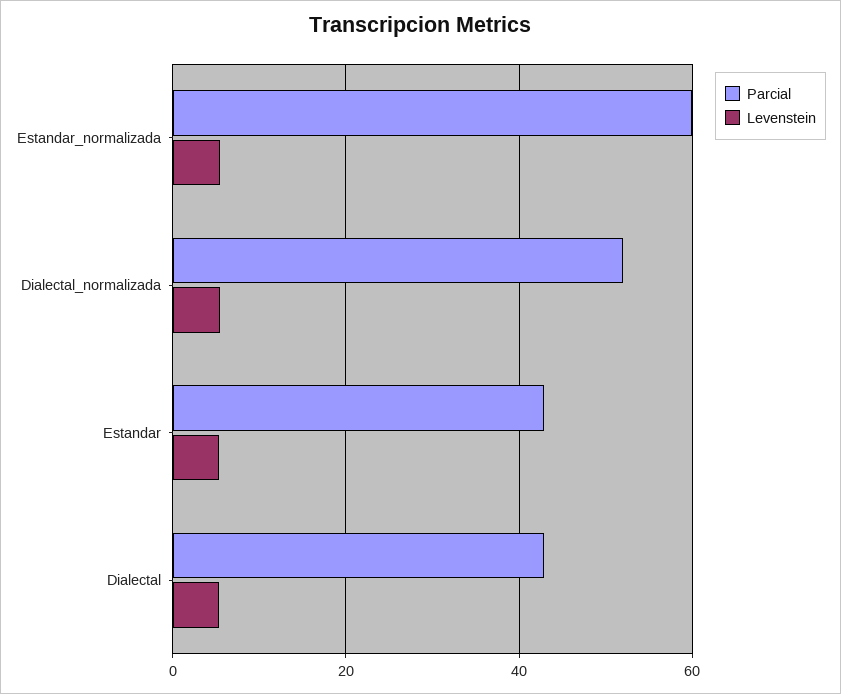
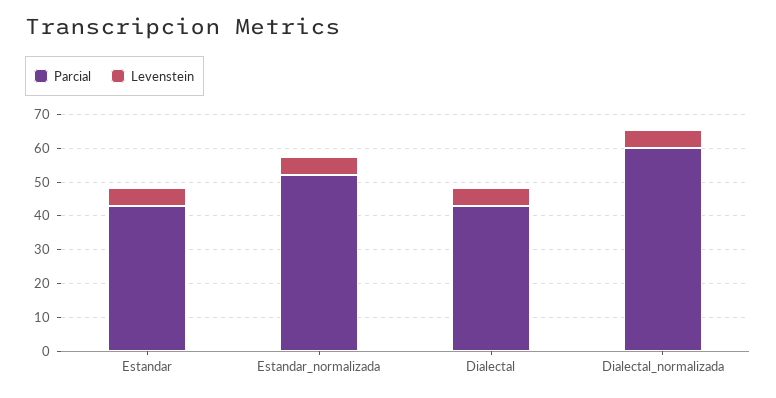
Parcial, Estandar_normalizada: 60 -> 52.5
Parcial, Dialectal_normalizada: 52 -> 60

